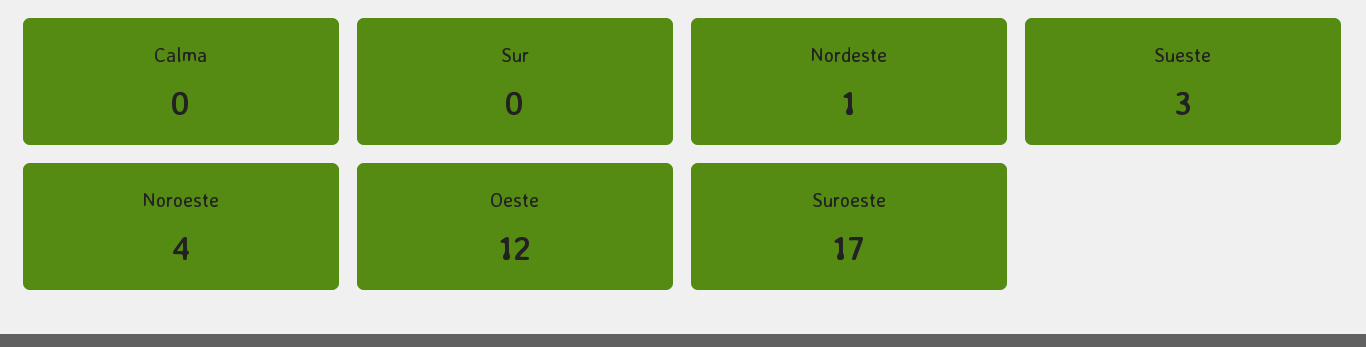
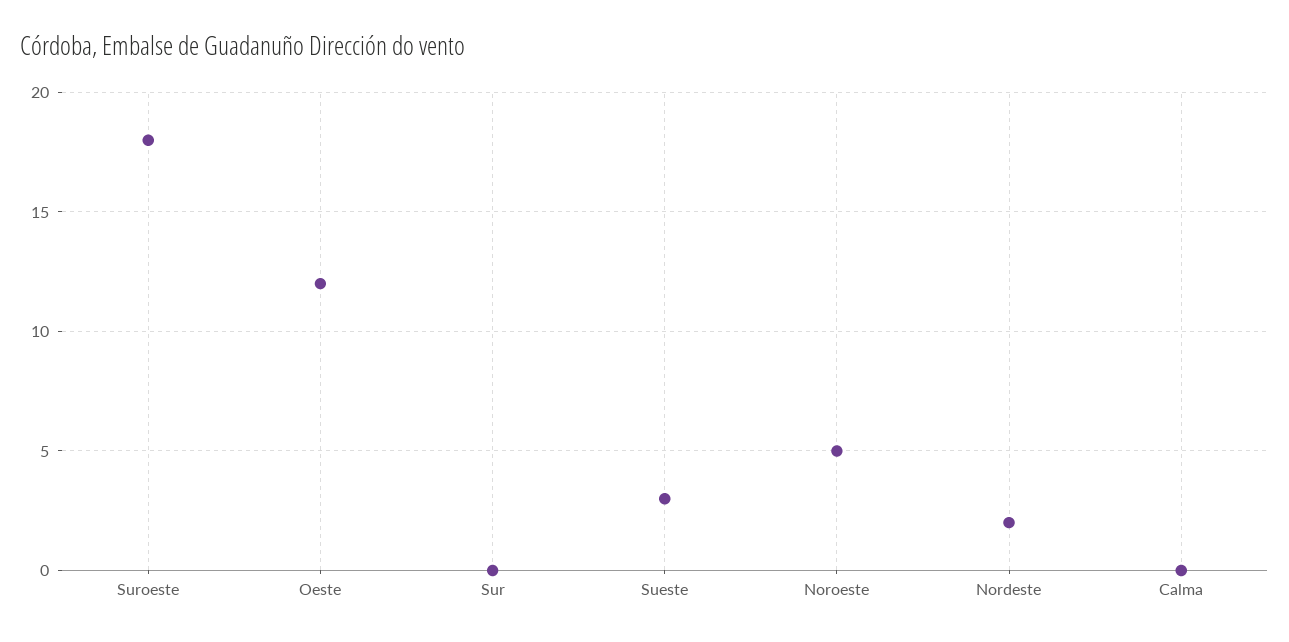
Nordeste: 1 -> 2
Noroeste: 4 -> 5
Suroeste: 17 -> 18

